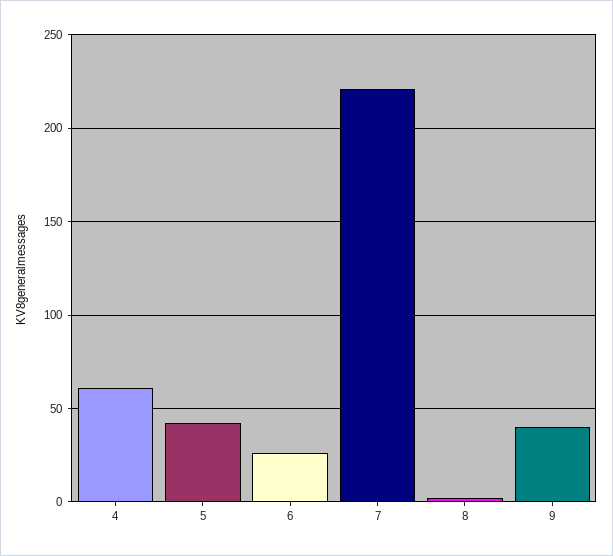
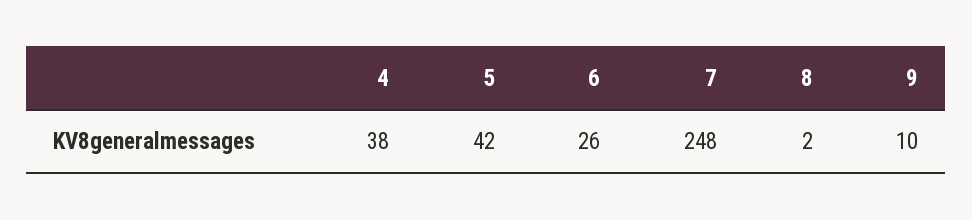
4: 60 -> 38
7: 220 -> 248
9: 40 -> 10

